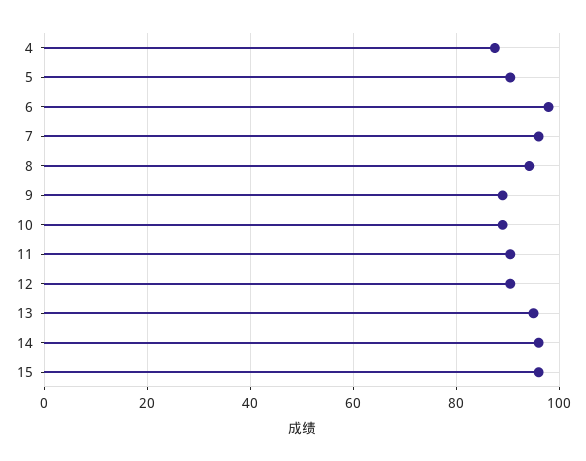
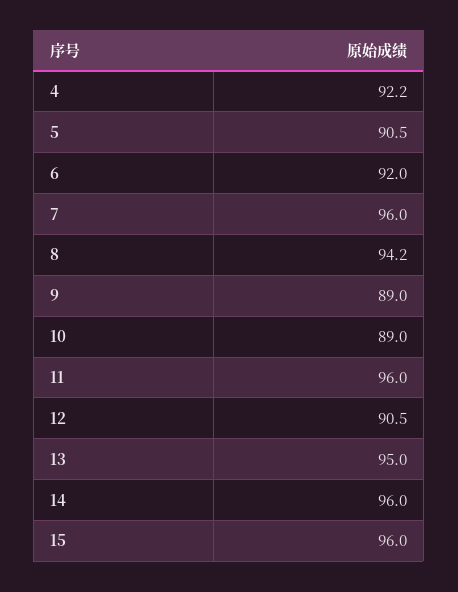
4: 88 -> 92.2
6: 98 -> 92
11: 90 -> 96

